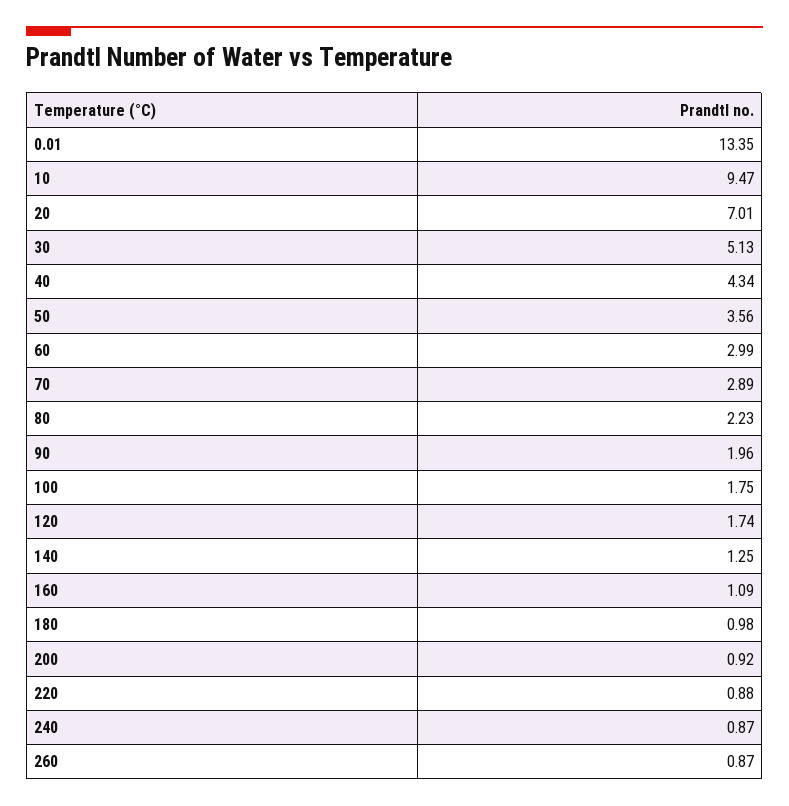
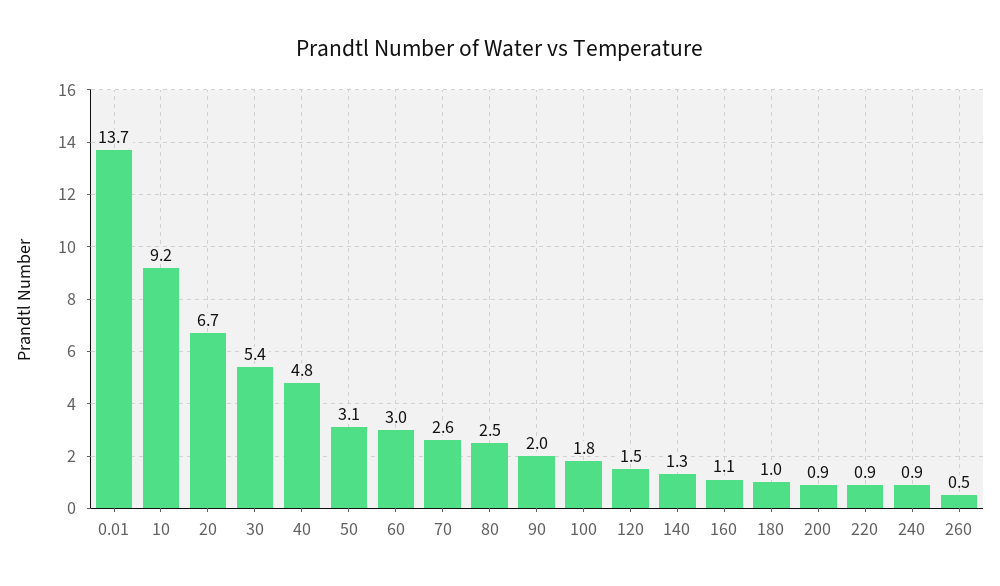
0.01: 13.35 -> 13.7
10: 9.47 -> 9.2
20: 7.01 -> 6.7
30: 5.13 -> 5.4
40: 4.34 -> 4.8
50: 3.56 -> 3.1
70: 2.89 -> 2.6
80: 2.23 -> 2.5
120: 1.74 -> 1.5
260: 0.87 -> 0.5

